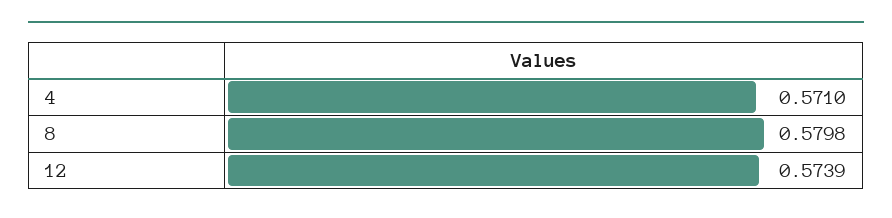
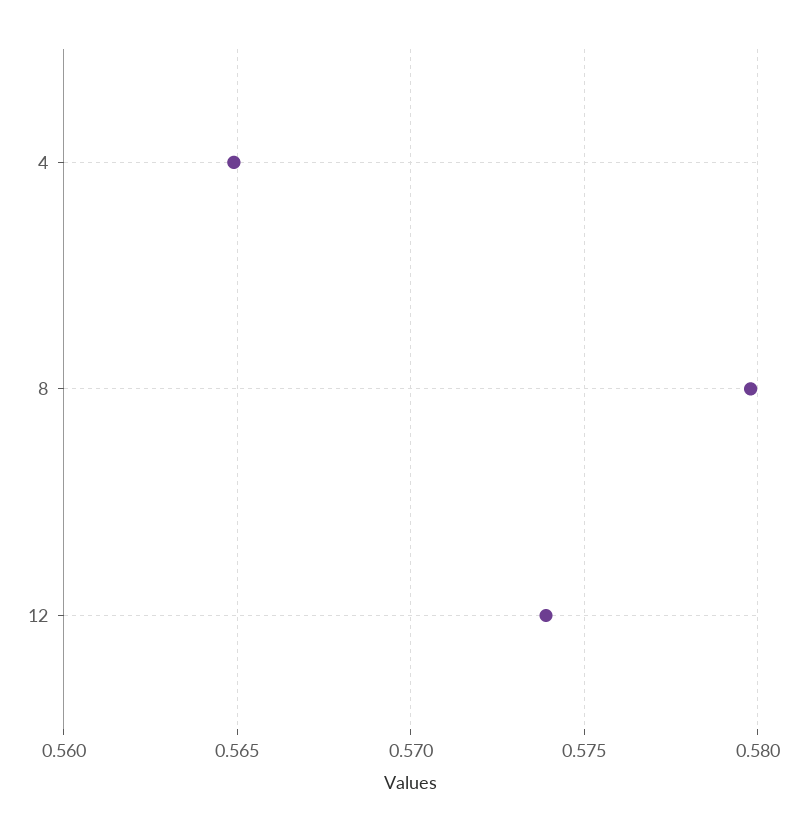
4: 0.571 -> 0.565

